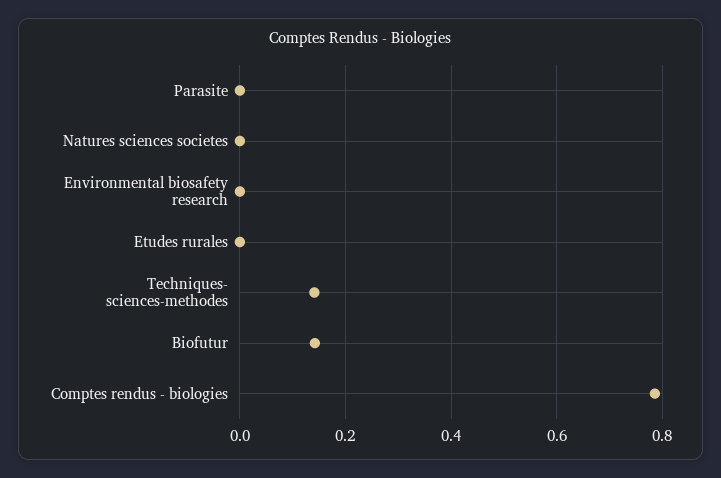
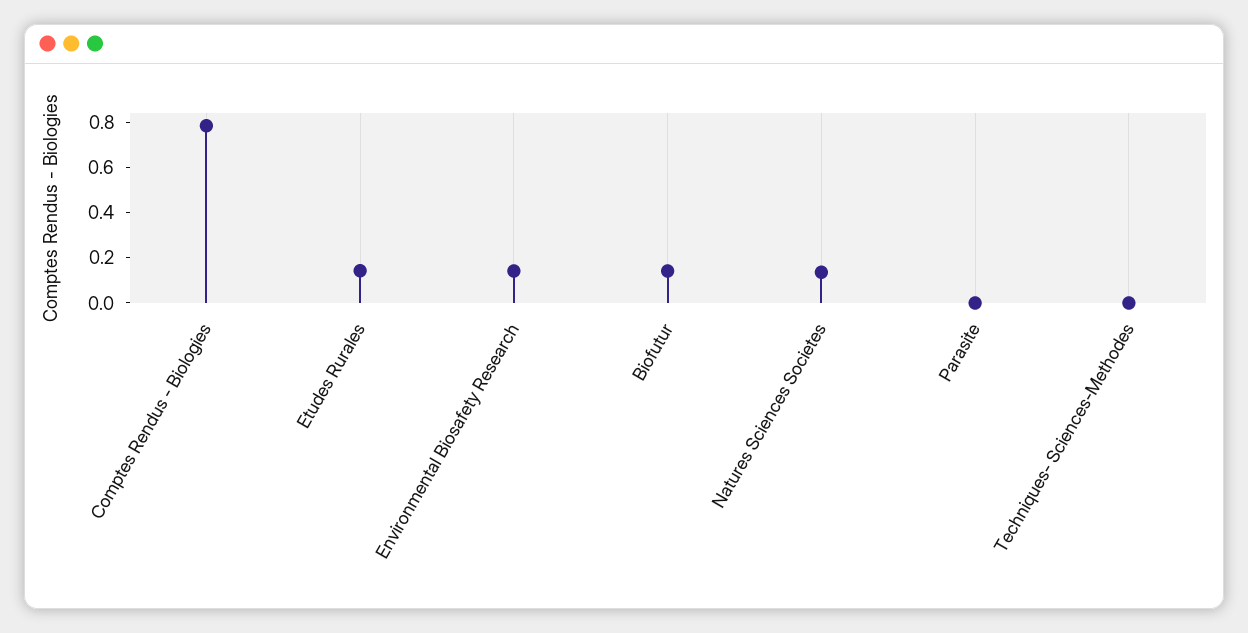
Natures sciences societes: 0 -> 0.15
Environmental biosafety research: 0 -> 0.15
Etudes rurales: 0 -> 0.15
Techniques- sciences-methodes: 0.14 -> 0

